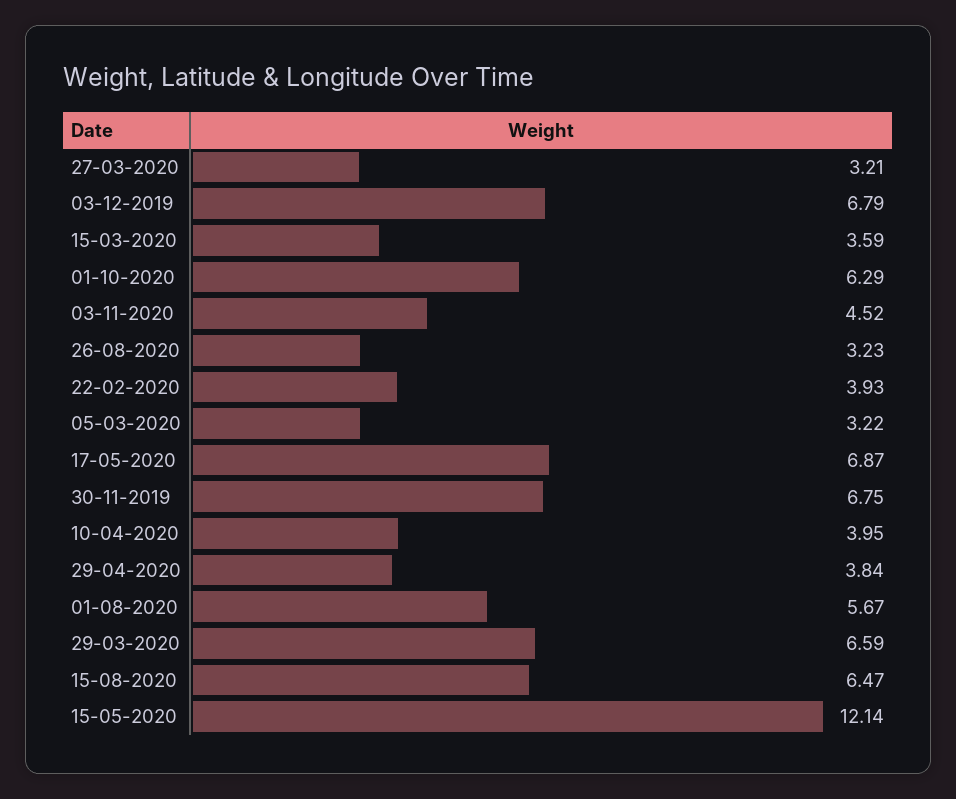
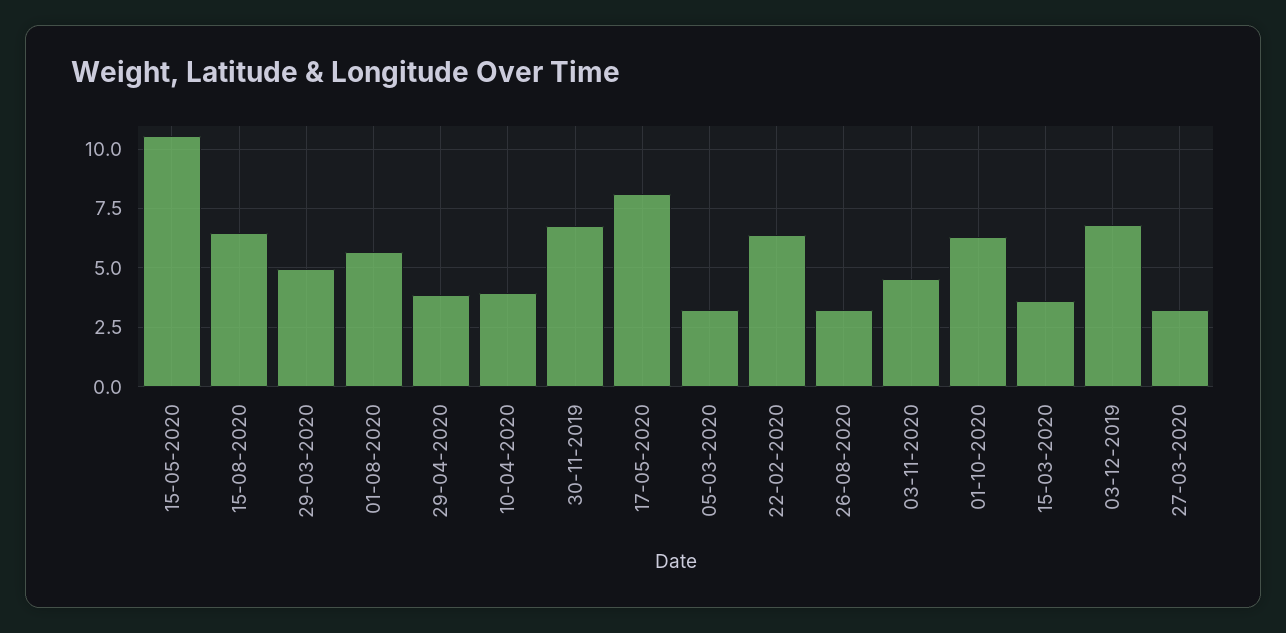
22-02-2020: 3.93 -> 6.5
17-05-2020: 6.87 -> 8
29-03-2020: 6.59 -> 5
15-05-2020: 12.14 -> 10.5

